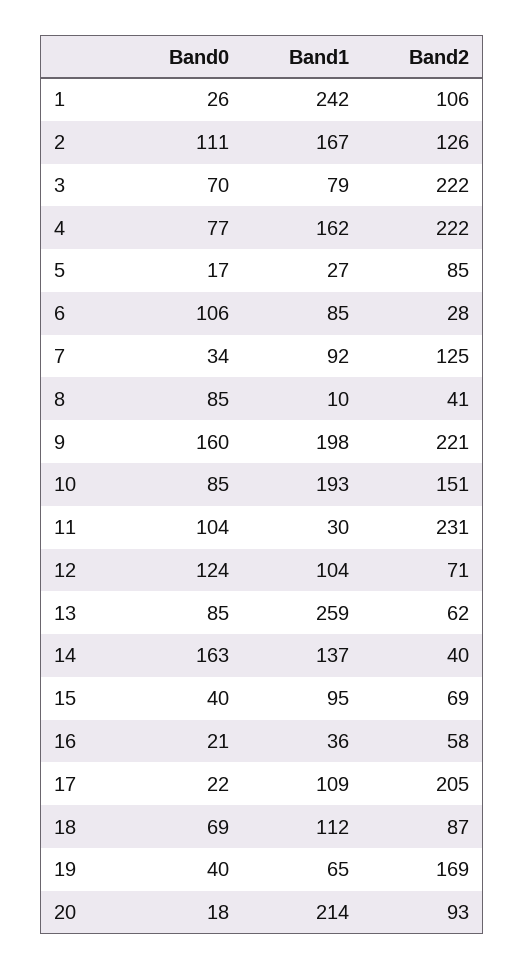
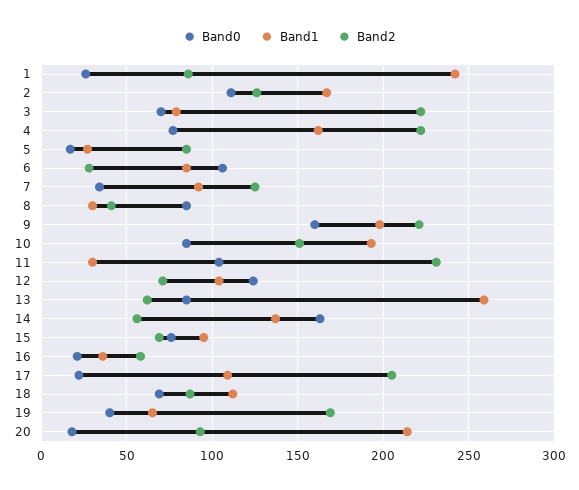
Band2, 1: 106 -> 85
Band1, 8: 10 -> 30
Band2, 14: 40 -> 55
Band0, 15: 40 -> 75

